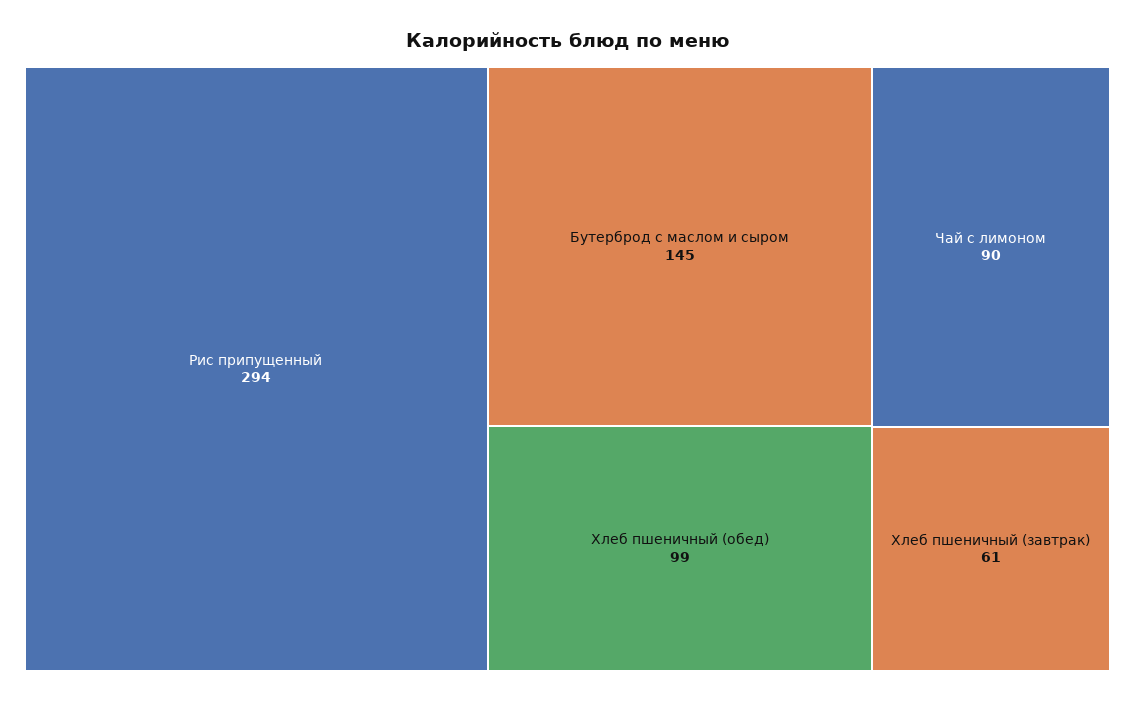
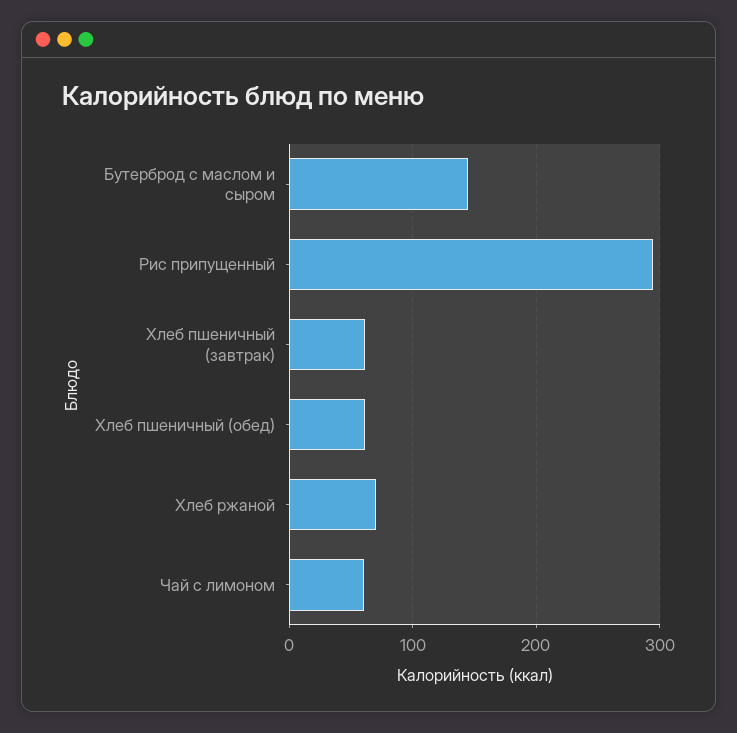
Хлеб пшеничный (обед): 99 -> 60
Чай с лимоном: 90 -> 60
Хлеб ржаной: none -> 70

